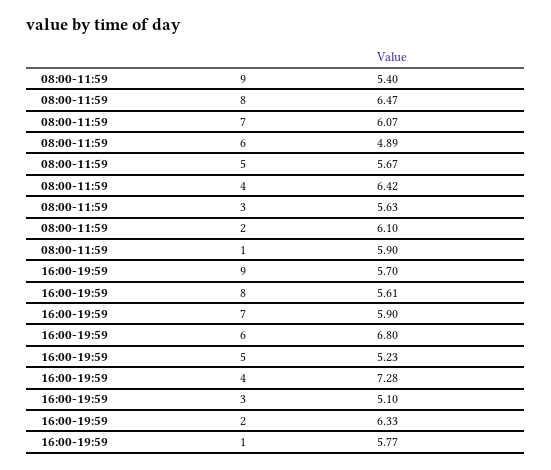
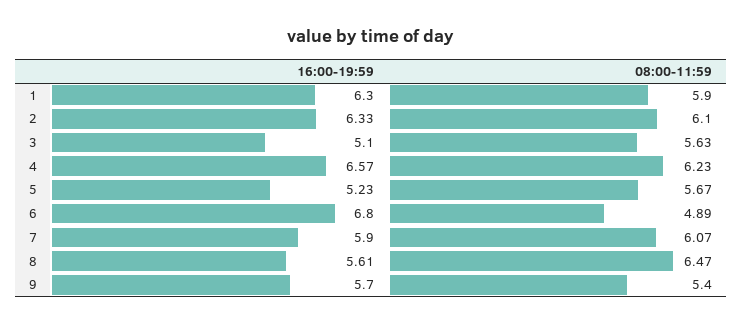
08:00-11:59, 4: 6.42 -> 6.23
16:00-19:59, 4: 7.28 -> 6.57
16:00-19:59, 1: 5.77 -> 6.3

